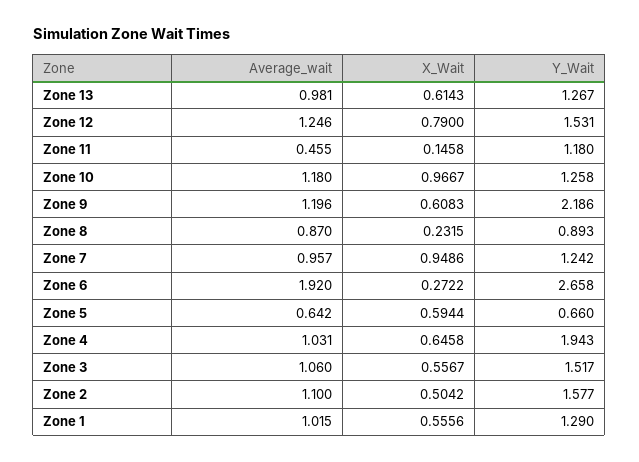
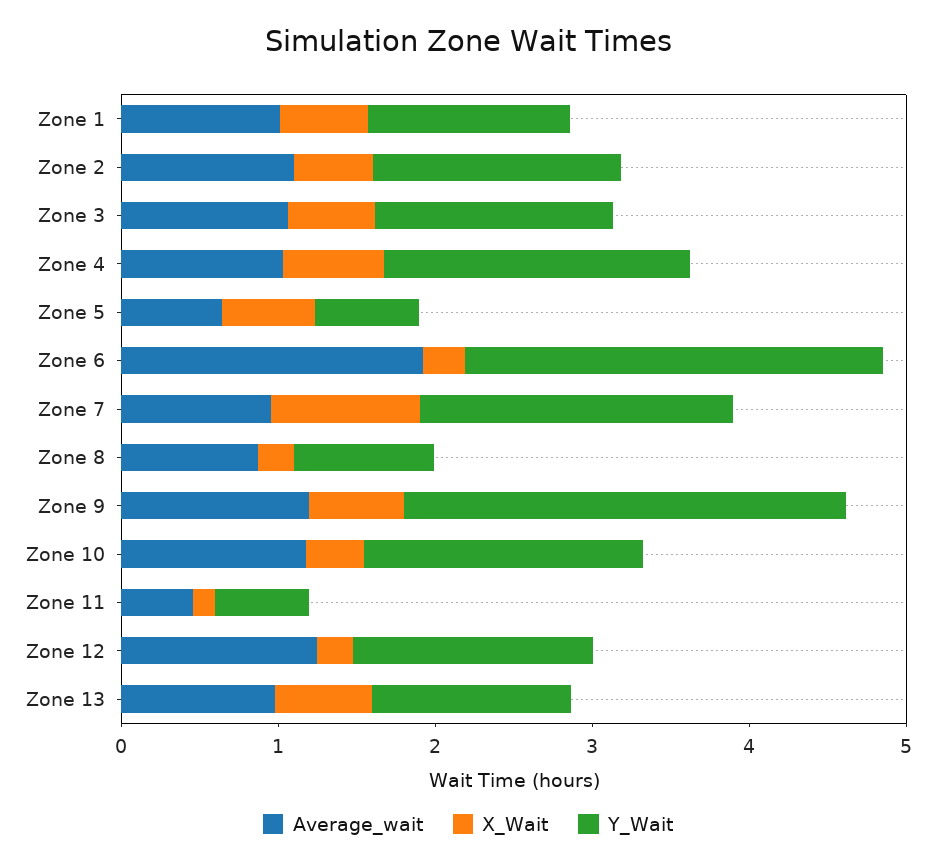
X_Wait, Zone 12: 0.79 -> 0.2
Y_Wait, Zone 11: 1.18 -> 0.6
X_Wait, Zone 10: 0.9667 -> 0.4
Y_Wait, Zone 10: 1.258 -> 1.8
Y_Wait, Zone 9: 2.186 -> 2.8
Y_Wait, Zone 7: 1.242 -> 2

